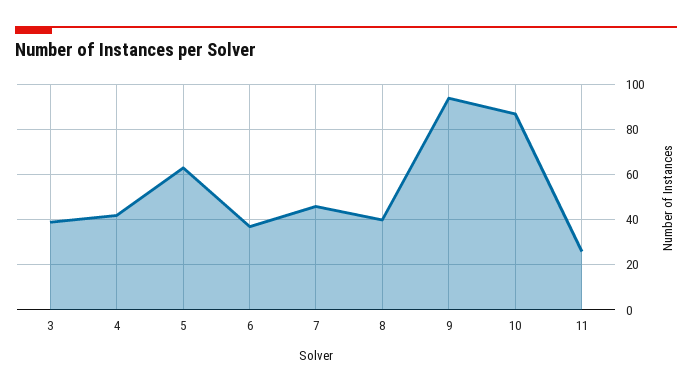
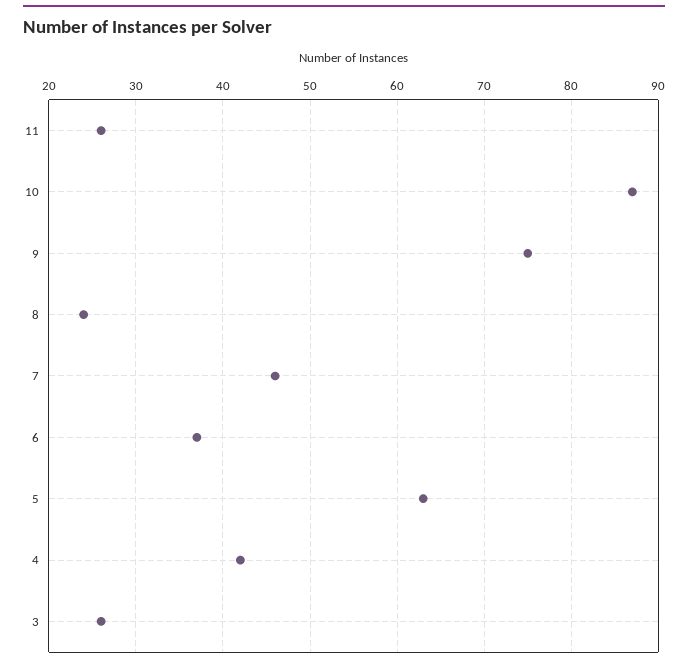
3: 40 -> 26
8: 40 -> 24
9: 95 -> 75

